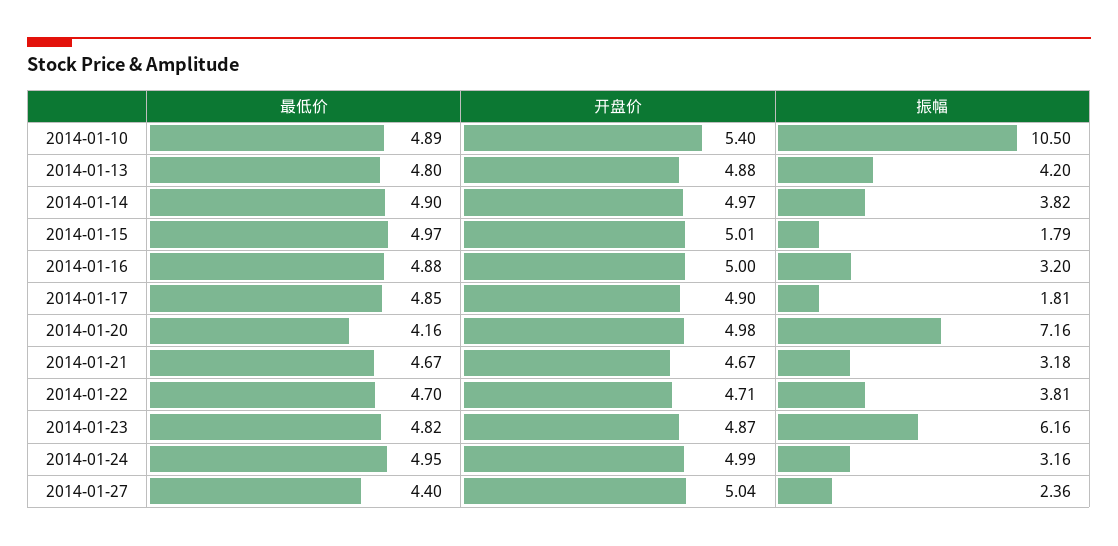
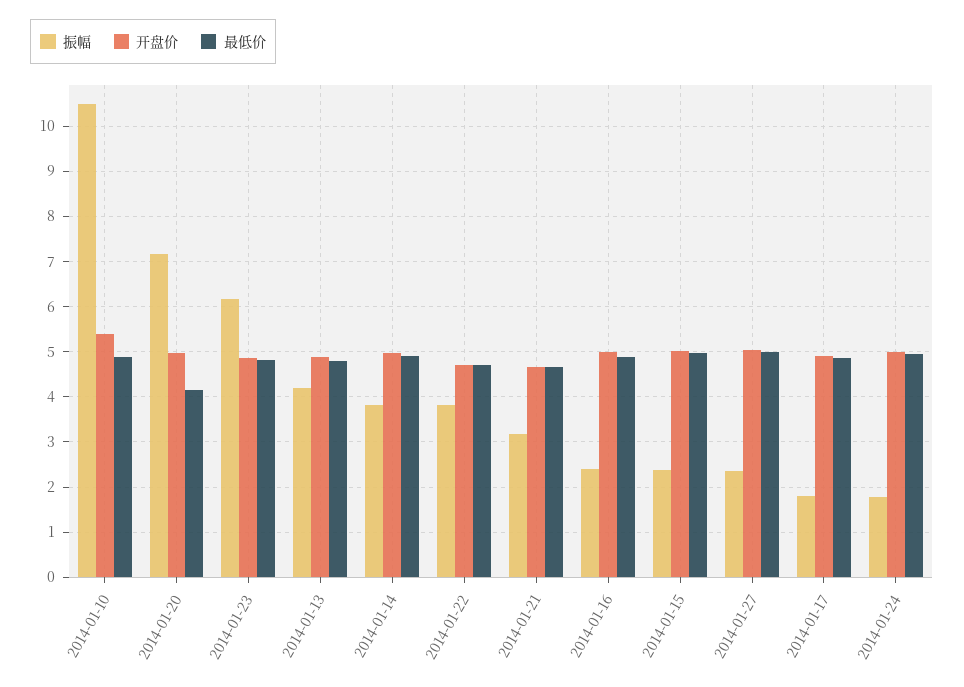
振幅, 2014-01-15: 1.79 -> 2.4
振幅, 2014-01-16: 3.2 -> 2.4
振幅, 2014-01-24: 3.16 -> 1.8
最低价, 2014-01-27: 4.4 -> 5

